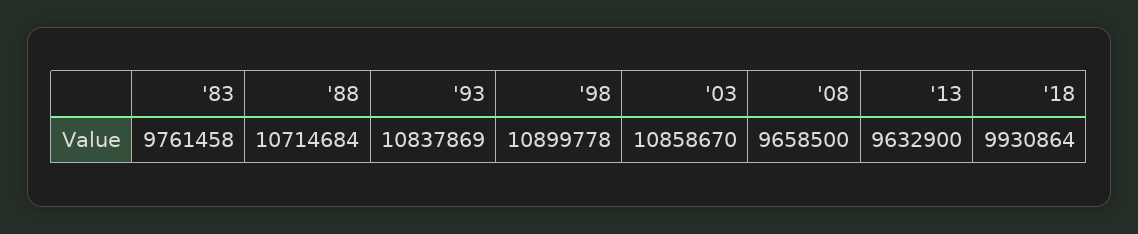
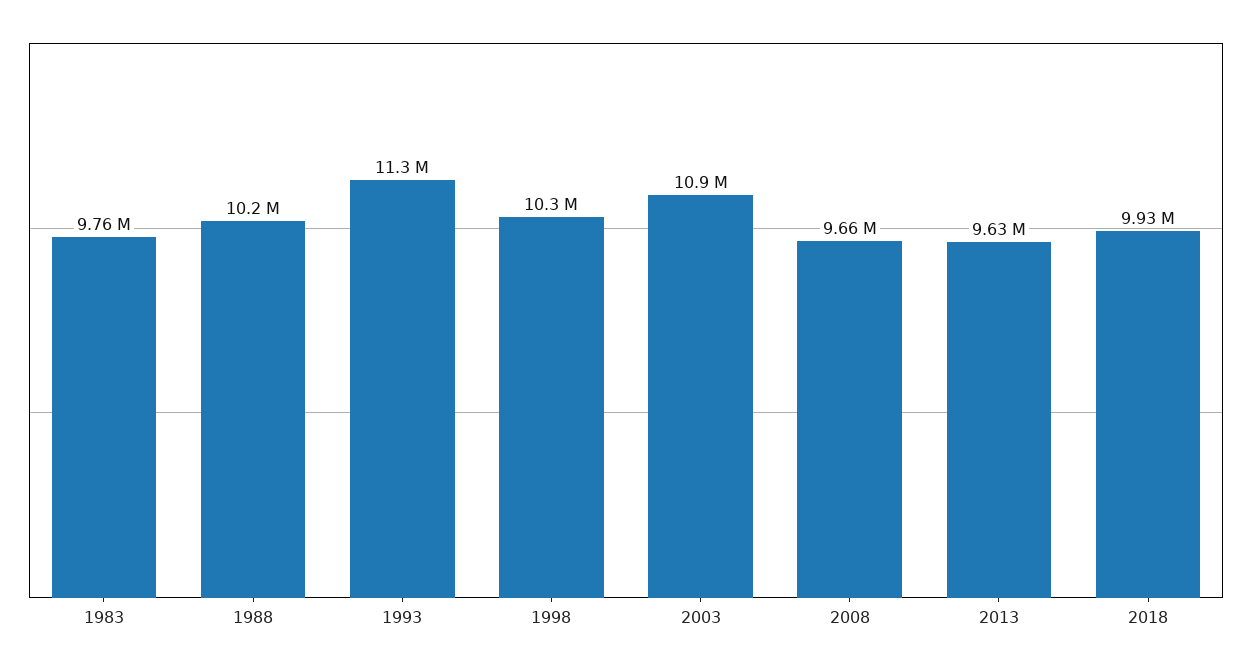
'88: 10714684 -> 10200000
'93: 10837869 -> 11300000
'98: 10899778 -> 10300000

